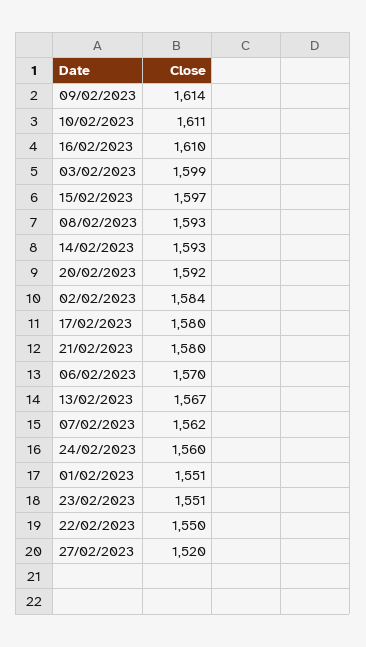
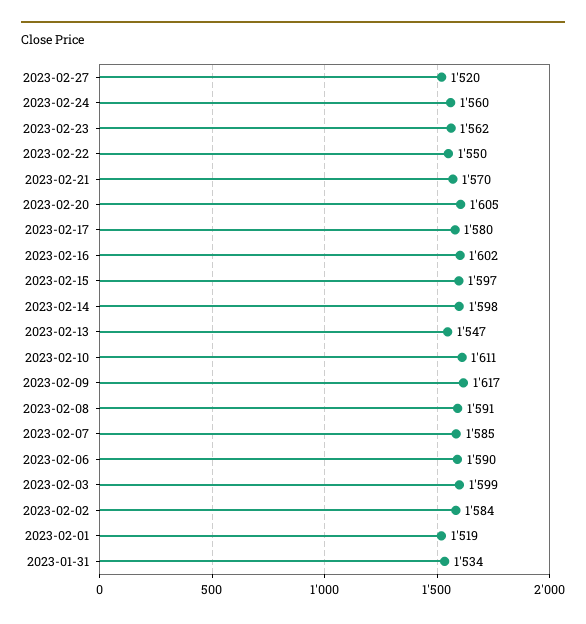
09/02/2023: 1614 -> 1617
16/02/2023: 1610 -> 1602
08/02/2023: 1593 -> 1591
14/02/2023: 1593 -> 1598
20/02/2023: 1592 -> 1605
21/02/2023: 1580 -> 1570
06/02/2023: 1570 -> 1590
13/02/2023: 1567 -> 1547
07/02/2023: 1562 -> 1585
01/02/2023: 1551 -> 1519
23/02/2023: 1551 -> 1562
2023-01-31: none -> 1534

